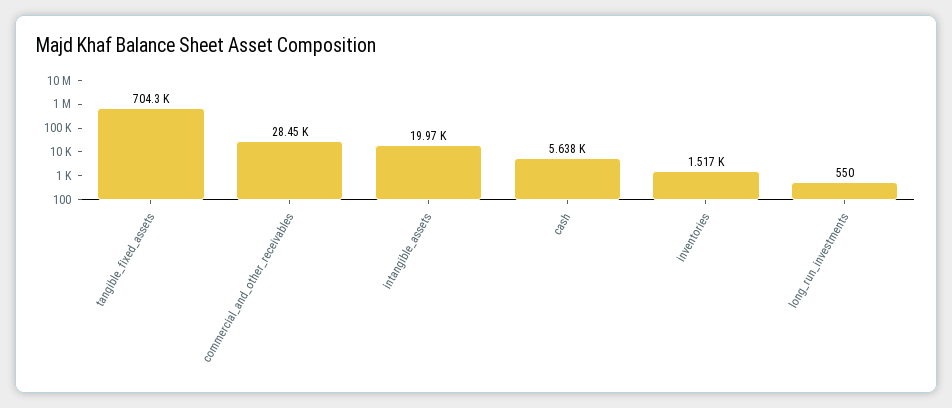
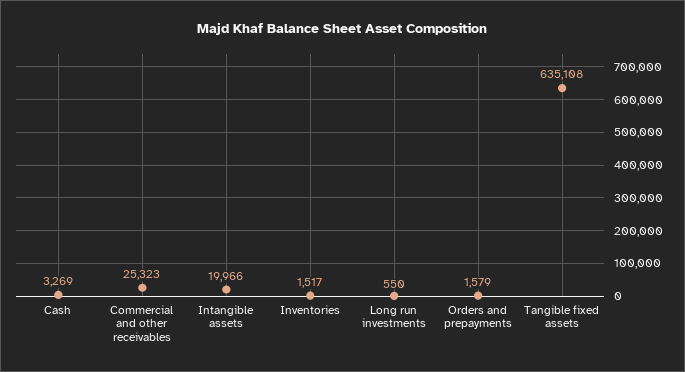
tangible_fixed_assets: 704300 -> 635108
commercial_and_other_receivables: 28450 -> 25323
cash: 5638 -> 3269
Orders and prepayments: none -> 1579

